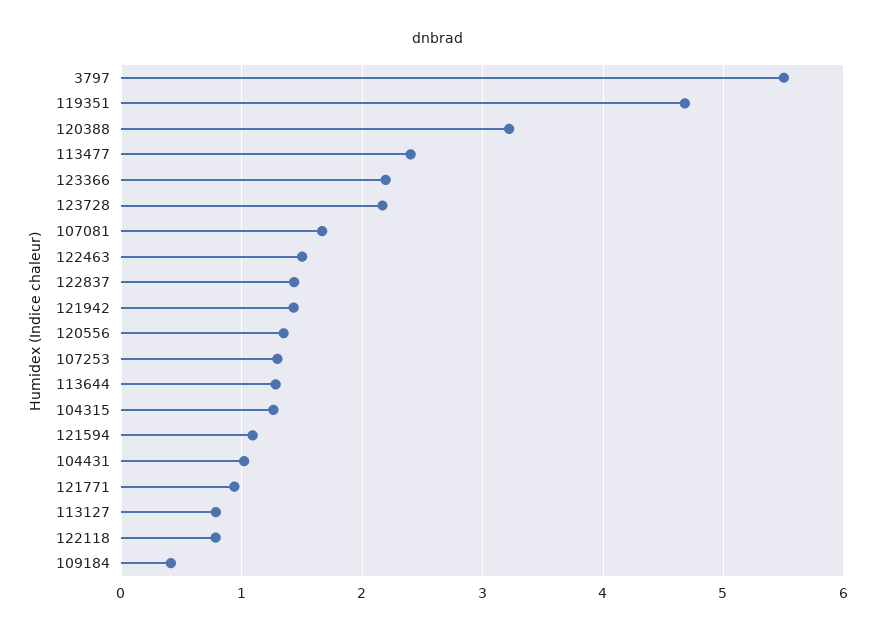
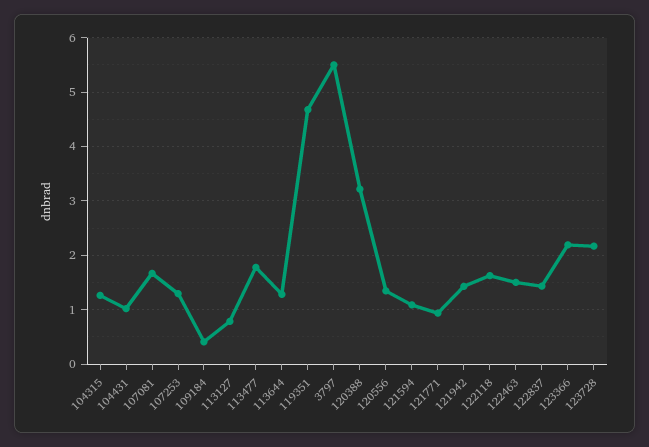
113477: 2.4 -> 1.8
122118: 0.8 -> 1.6

